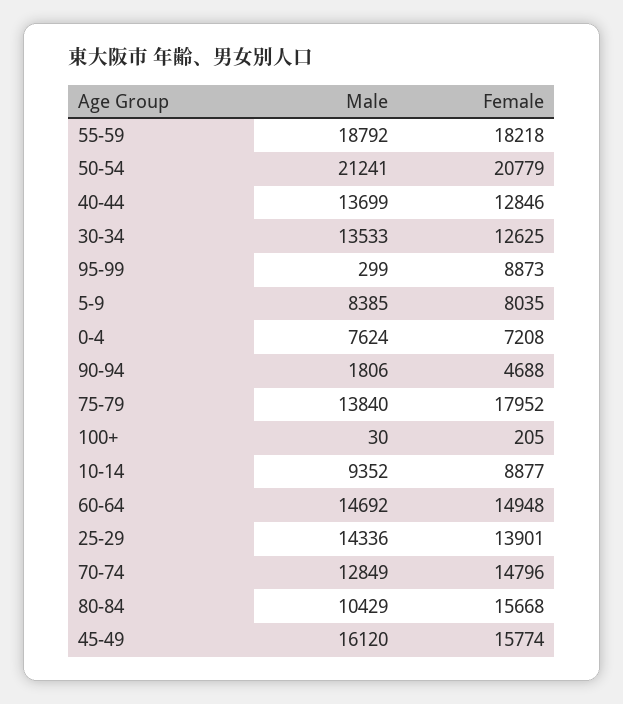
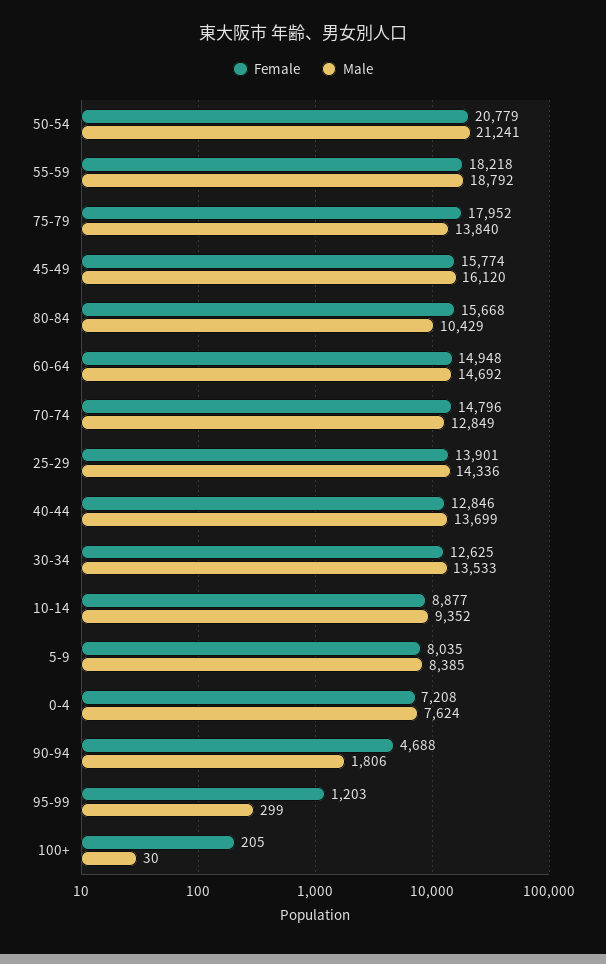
Female, 95-99: 8873 -> 1203

